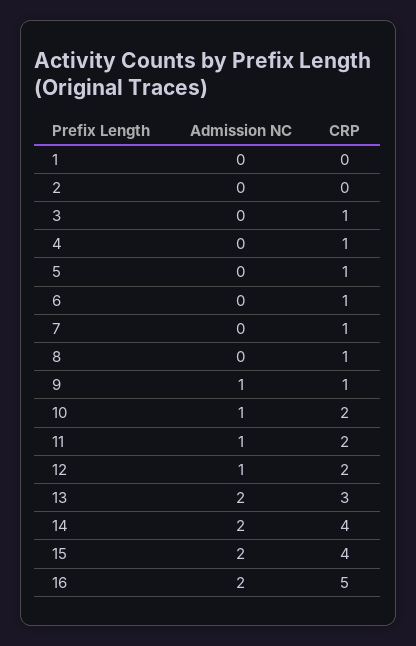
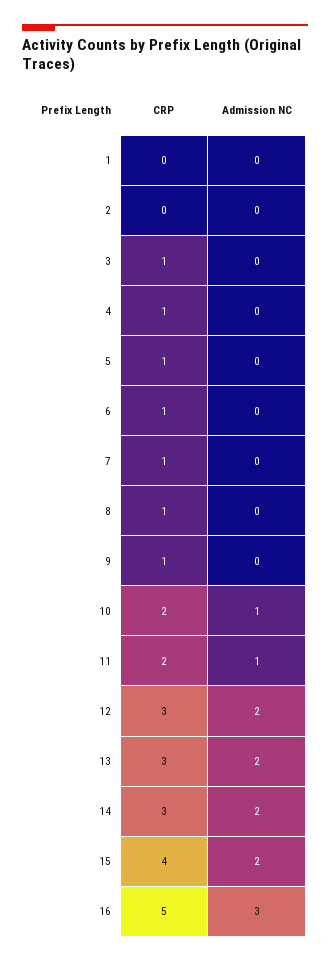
Admission NC, 9: 1 -> 0
Admission NC, 12: 1 -> 2
CRP, 12: 2 -> 3
CRP, 14: 4 -> 3
Admission NC, 16: 2 -> 3

